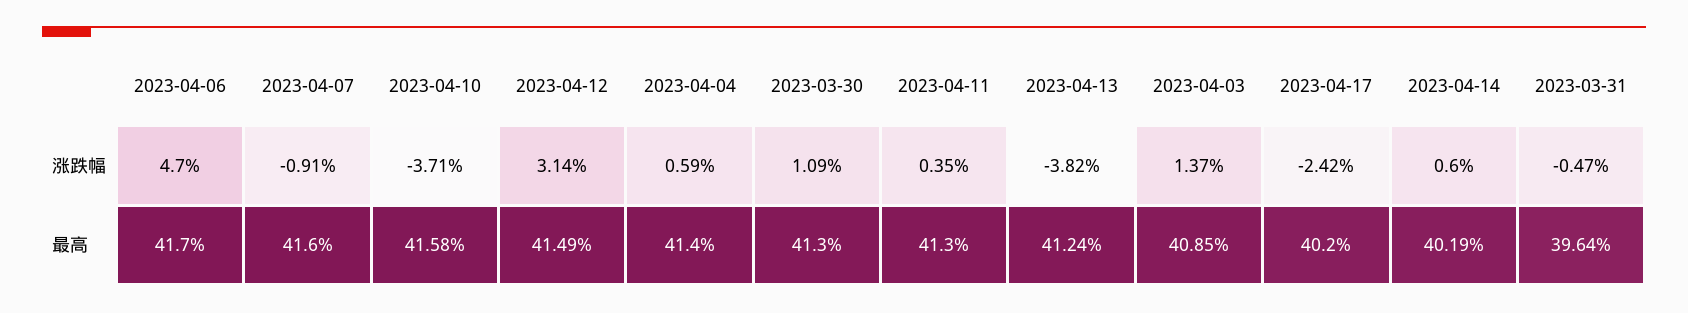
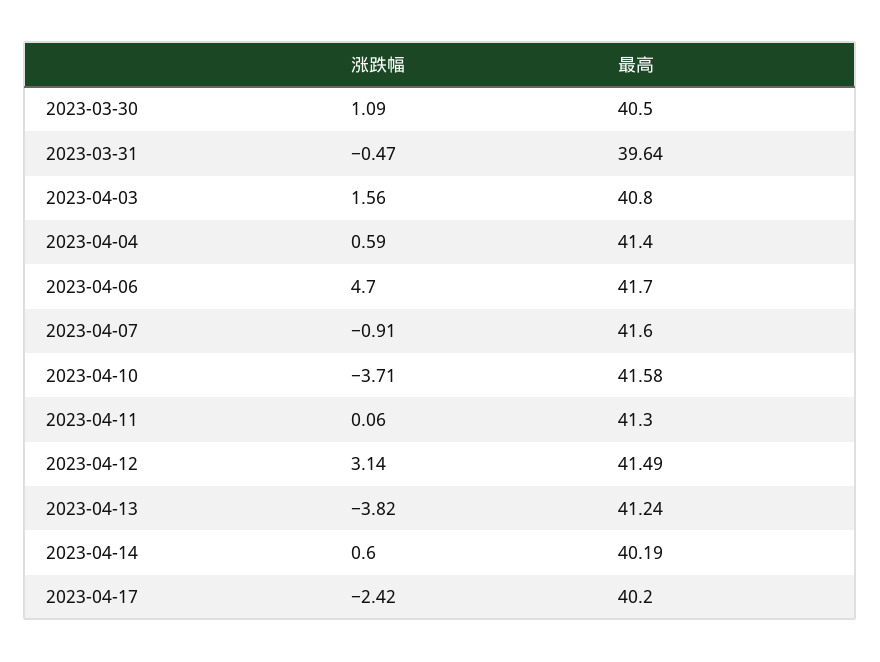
2023-04-11, 涨跌幅: 0.35 -> 0.06
2023-04-03, 涨跌幅: 1.37 -> 1.56
2023-03-30, 最高: 41.3 -> 40.5
2023-04-03, 最高: 40.85 -> 40.8

